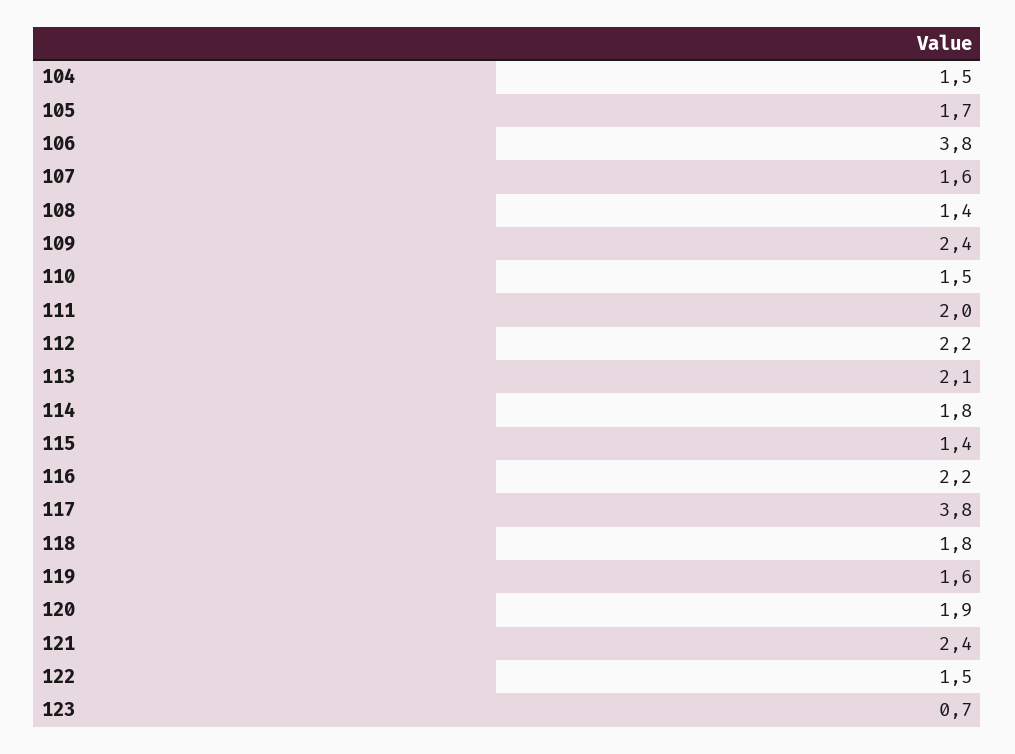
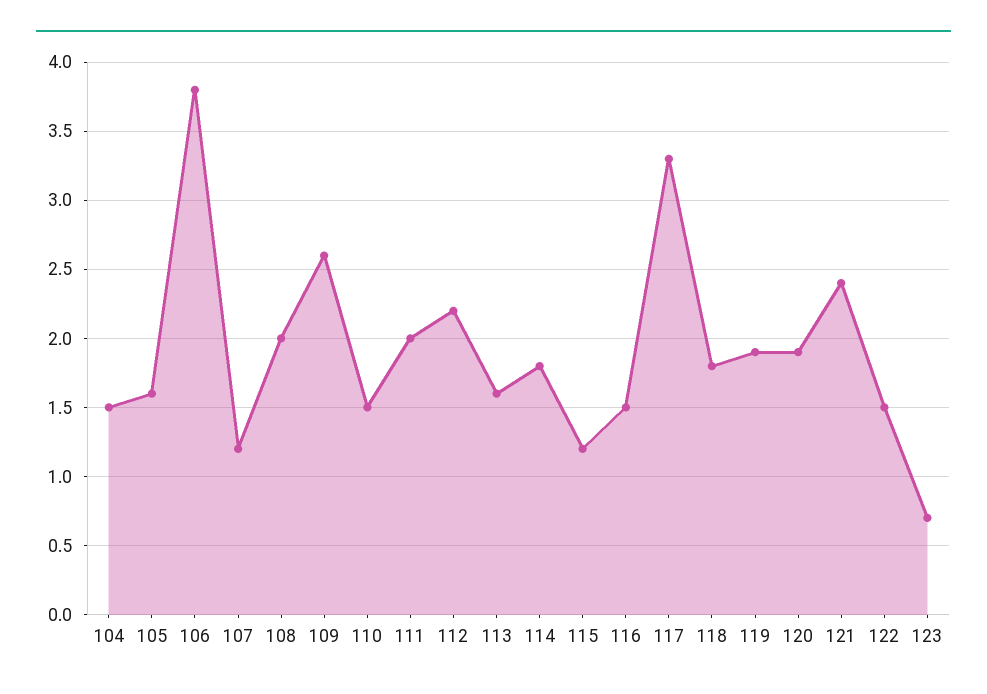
105: 1.7 -> 1.6
107: 1.6 -> 1.2
108: 1.4 -> 2
109: 2.4 -> 2.6
113: 2.1 -> 1.6
115: 1.4 -> 1.2
116: 2.2 -> 1.5
117: 3.8 -> 3.3
119: 1.6 -> 1.9

